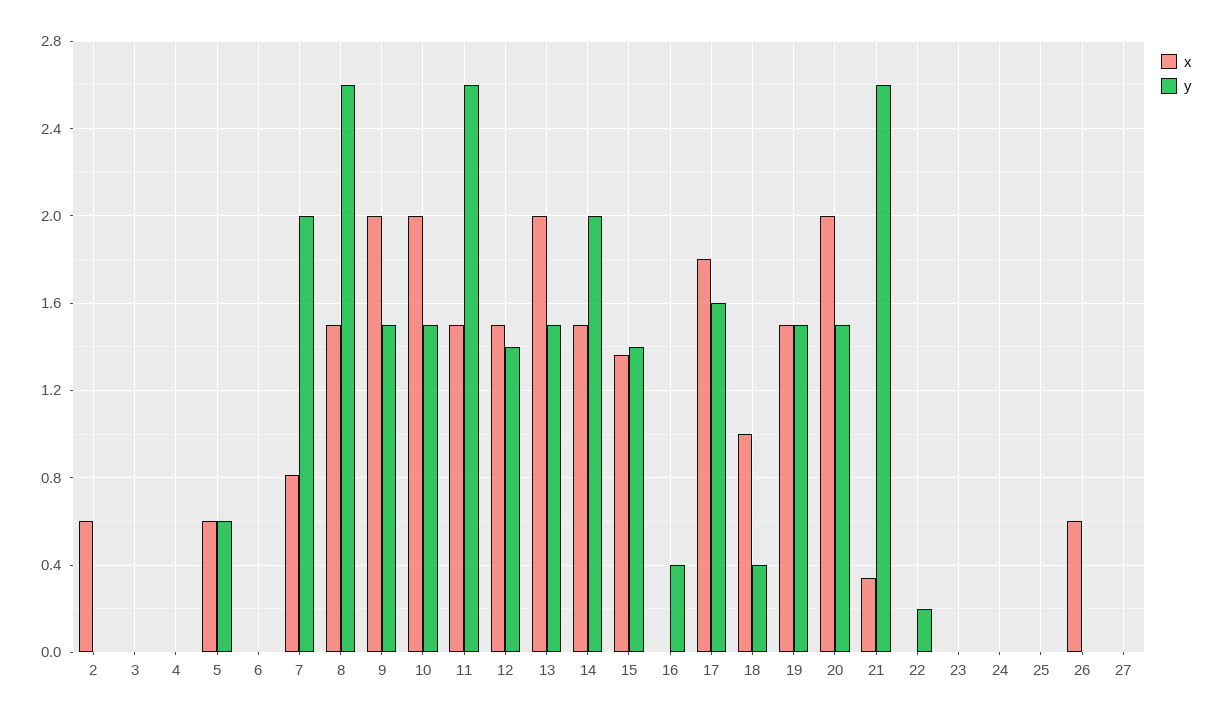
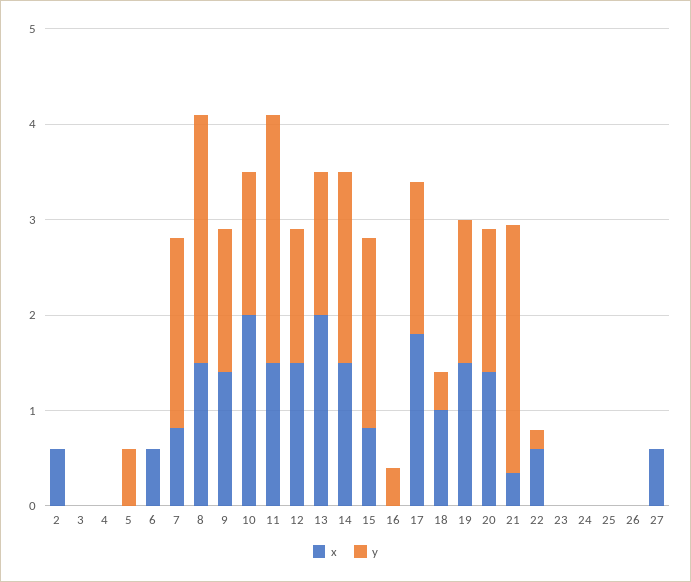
x, 5: 0.6 -> 0
x, 6: 0 -> 0.6
x, 9: 2 -> 1.4
x, 15: 1.35 -> 0.8
y, 15: 1.4 -> 2
x, 20: 2 -> 1.4
x, 22: 0 -> 0.6
x, 26: 0.6 -> 0
x, 27: 0 -> 0.6

